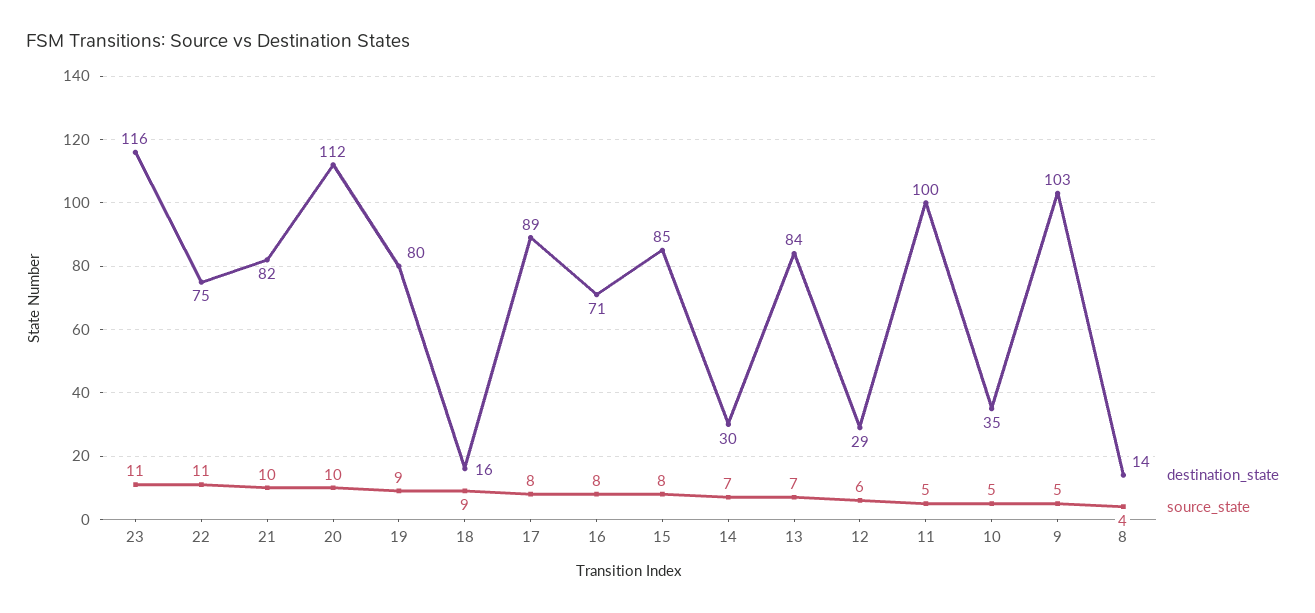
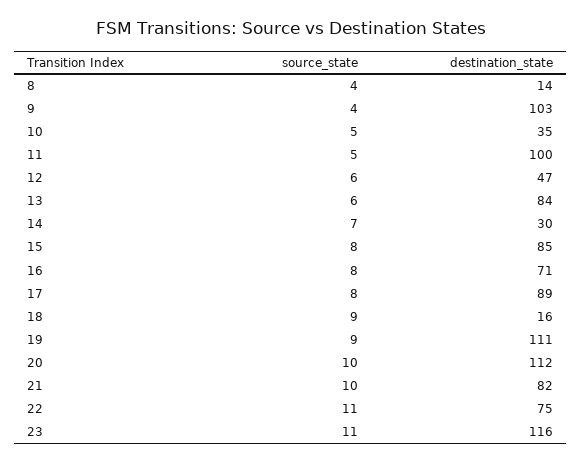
destination_state, 19: 80 -> 111
source_state, 13: 7 -> 6
destination_state, 12: 29 -> 47
source_state, 9: 5 -> 4

